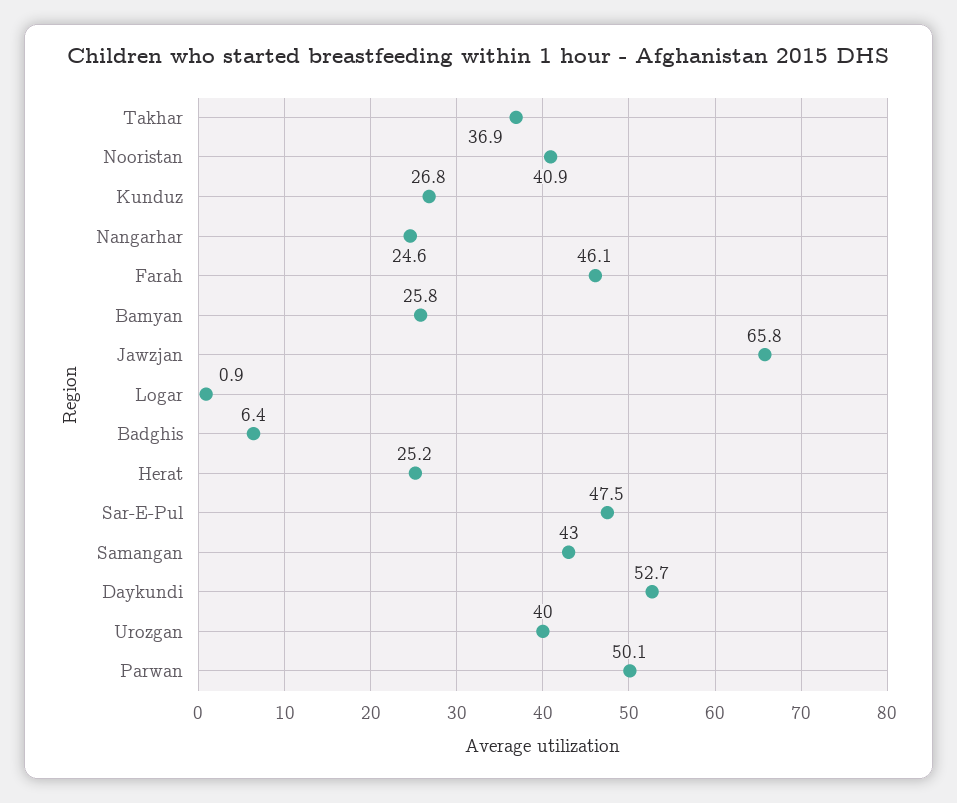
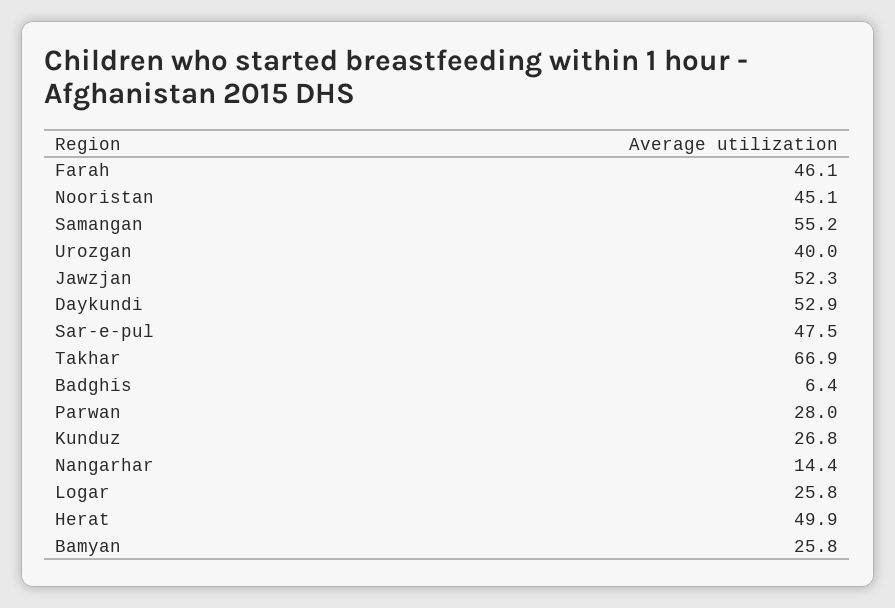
Takhar: 36.9 -> 66.9
Nooristan: 40.9 -> 45.1
Nangarhar: 24.6 -> 14.4
Jawzjan: 65.8 -> 52.3
Logar: 0.9 -> 25.8
Herat: 25.2 -> 49.9
Samangan: 43 -> 55.2
Daykundi: 52.7 -> 52.9
Parwan: 50.1 -> 28

